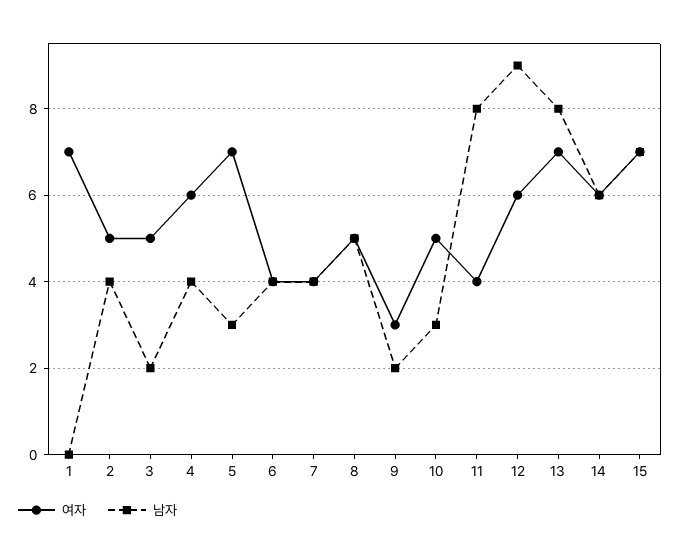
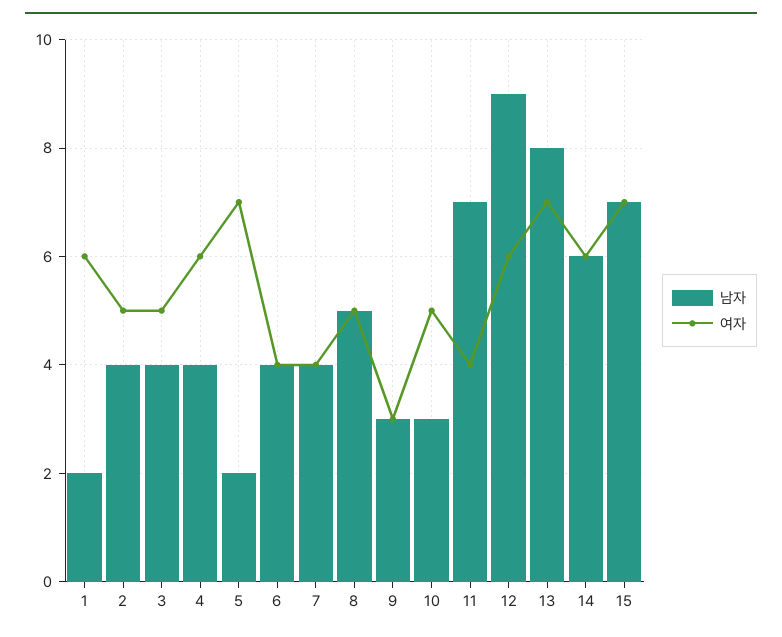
여자, 1: 7 -> 6
남자, 1: 0 -> 2
남자, 3: 2 -> 4
남자, 5: 3 -> 2
남자, 9: 2 -> 3
남자, 11: 8 -> 7

